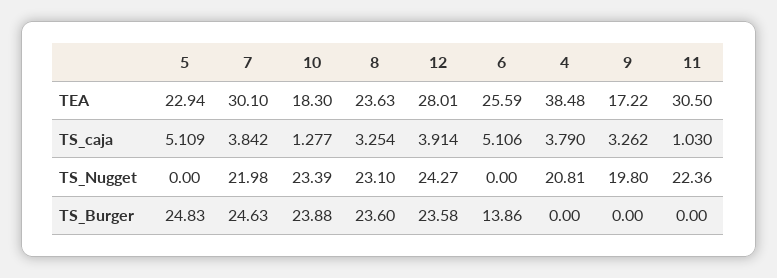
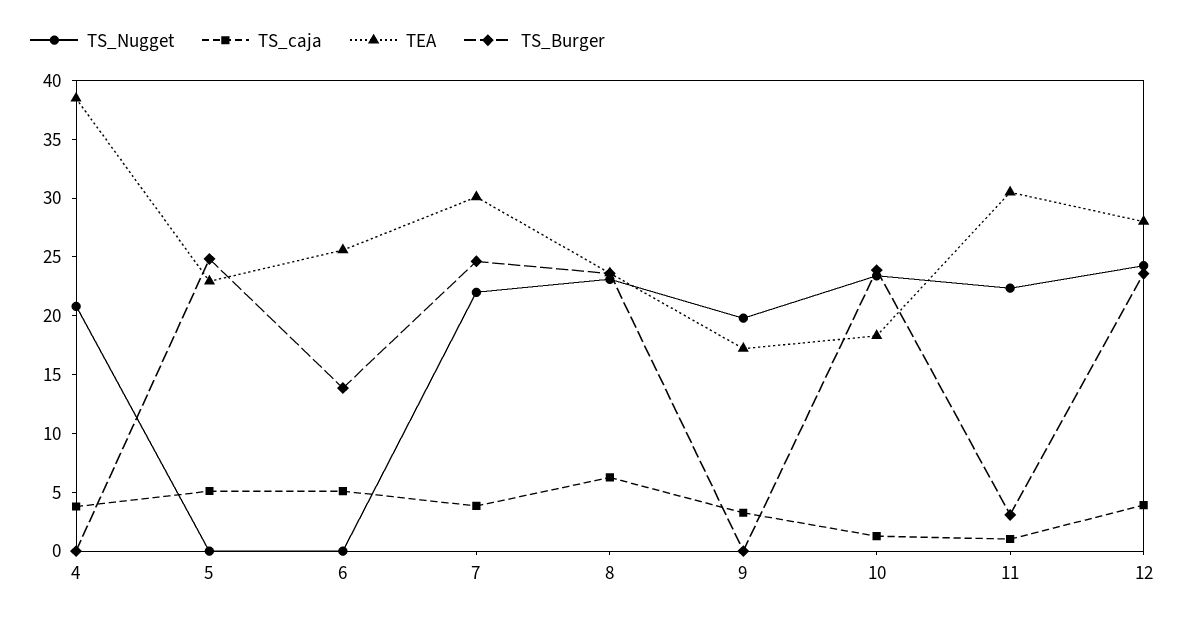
TS_caja, 8: 3.254 -> 6
TS_Burger, 11: 0 -> 3

